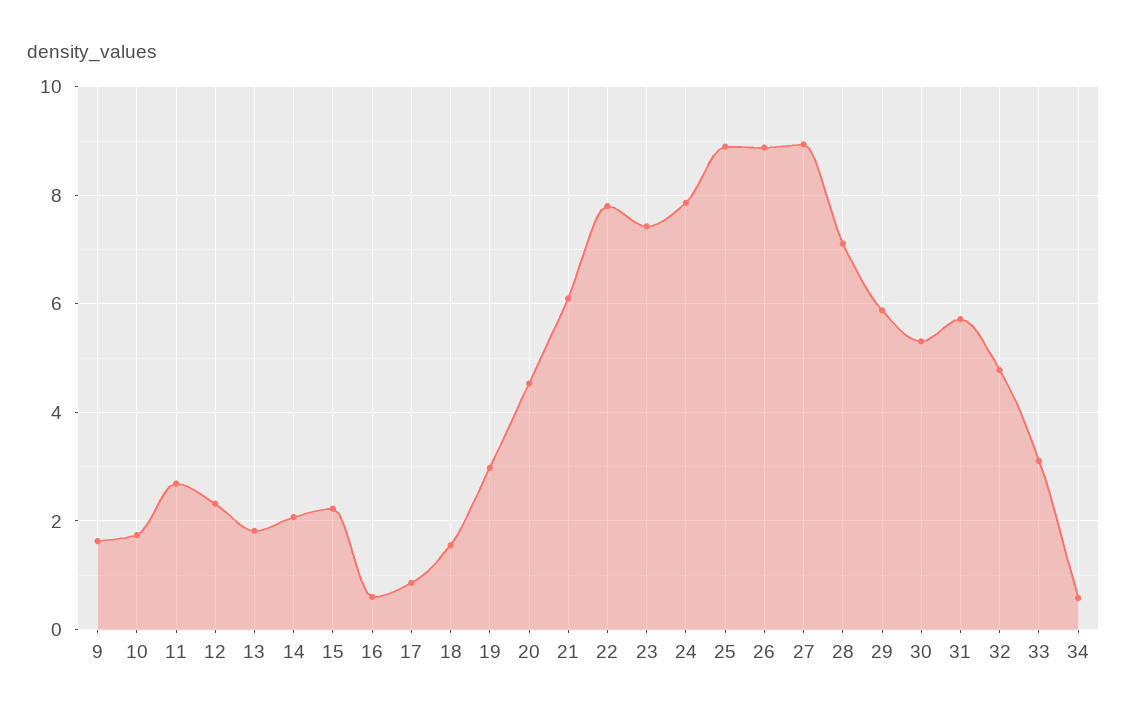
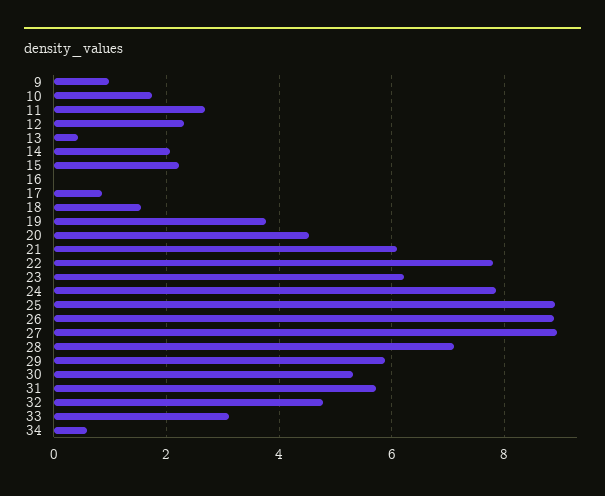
9: 1.6 -> 1
13: 1.8 -> 0.4
16: 0.6 -> 0
19: 3 -> 3.8
23: 7.4 -> 6.2

